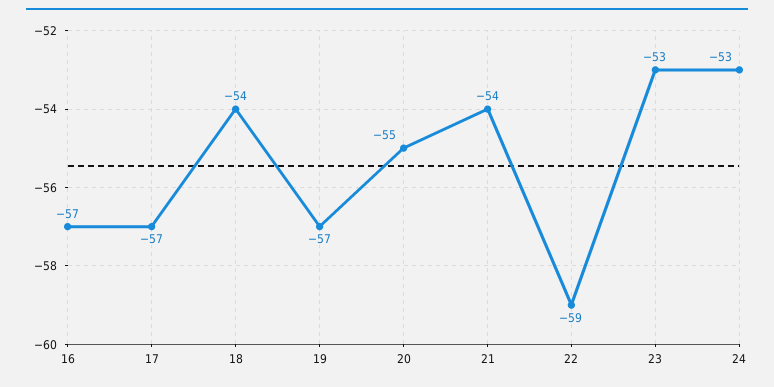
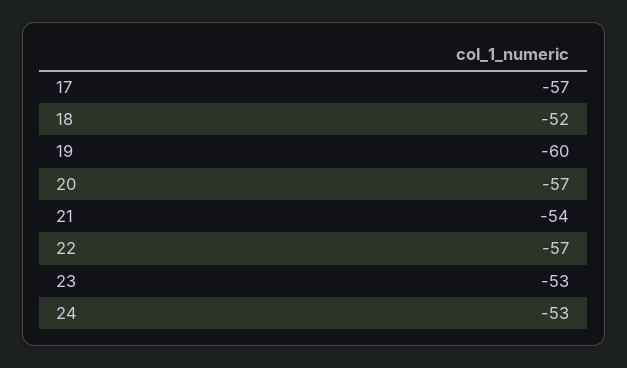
16: -57 -> none
18: -54 -> -52
19: -57 -> -60
20: -55 -> -57
22: -59 -> -57

